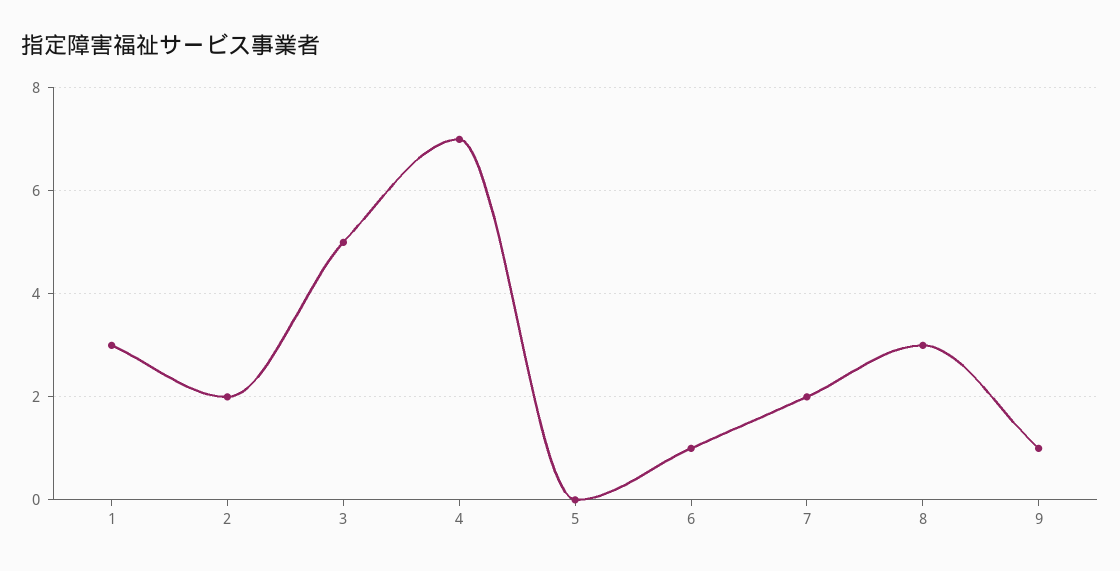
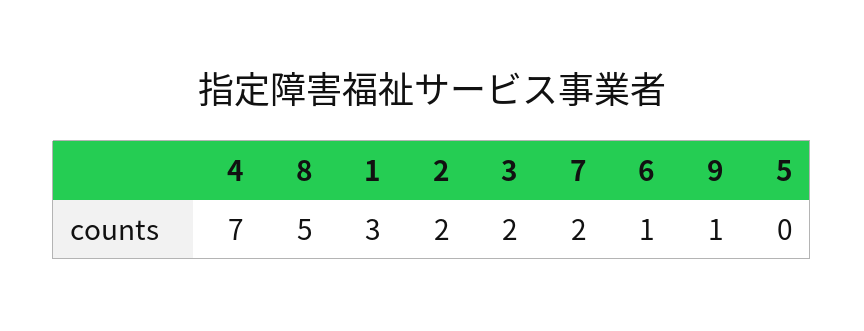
3: 5 -> 2
8: 3 -> 5

